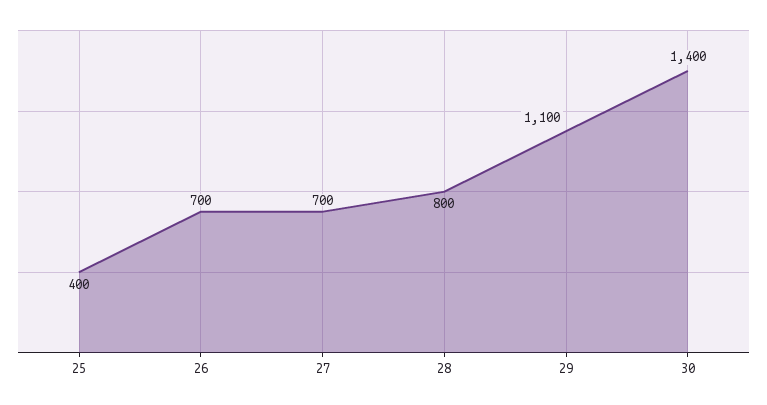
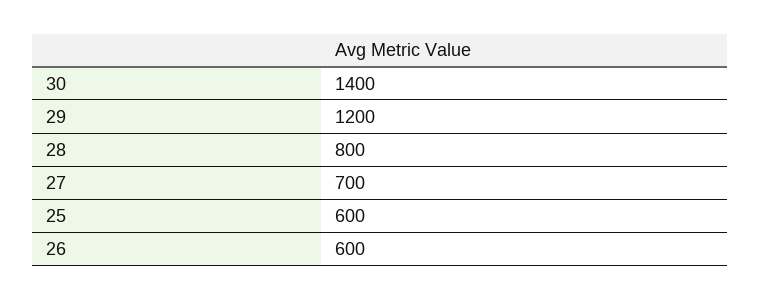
25: 400 -> 600
26: 700 -> 600
29: 1100 -> 1200

